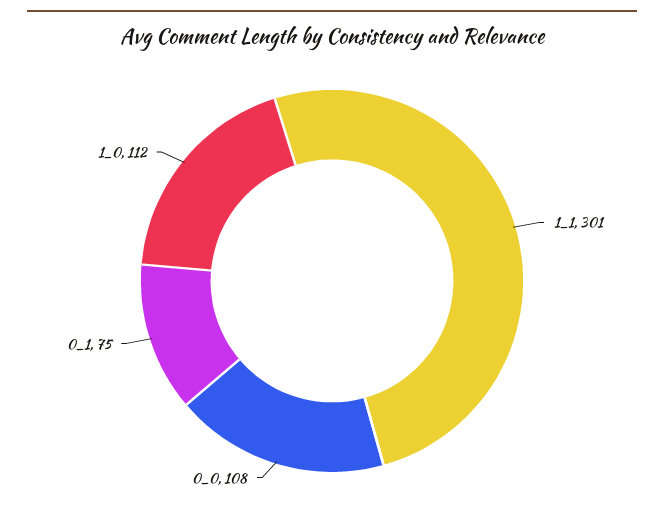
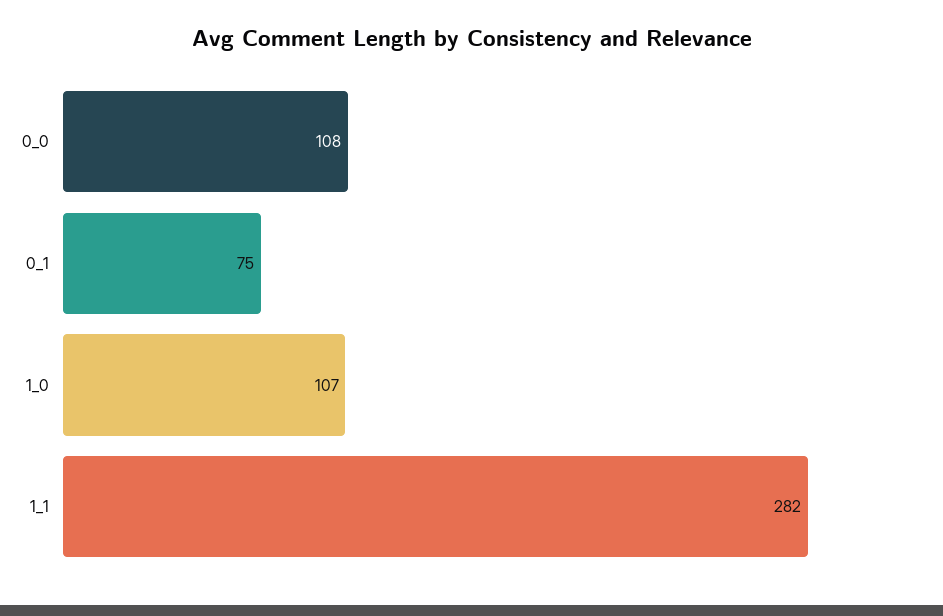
1_1: 301 -> 282
1_0: 112 -> 107

